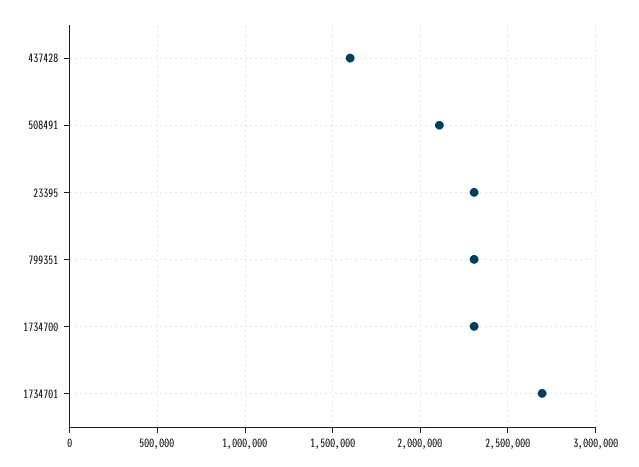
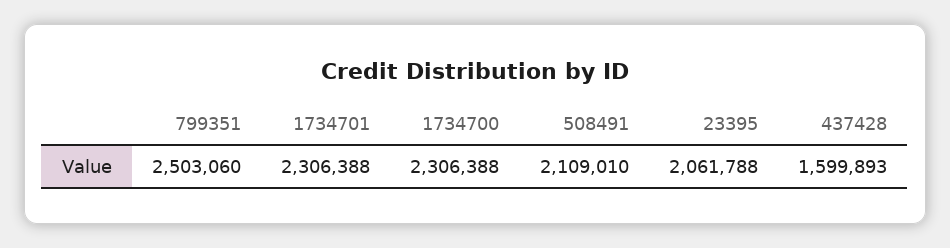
23395: 2300000 -> 2061788
799351: 2300000 -> 2503060
1734701: 2700000 -> 2306388

